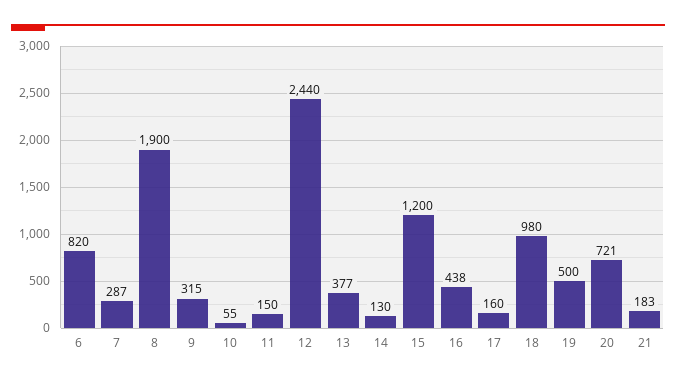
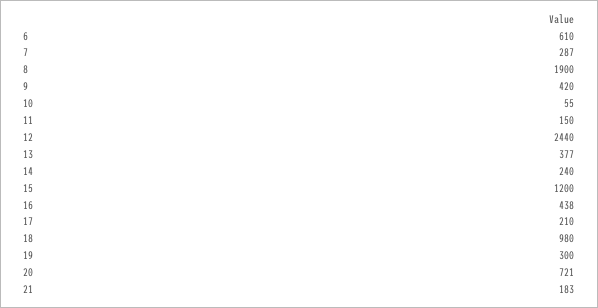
6: 820 -> 610
9: 315 -> 420
14: 130 -> 240
17: 160 -> 210
19: 500 -> 300

